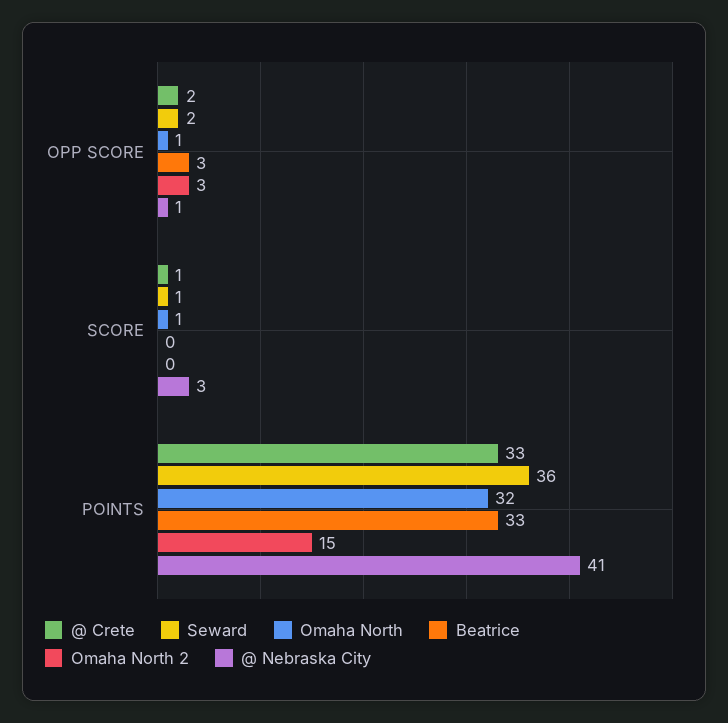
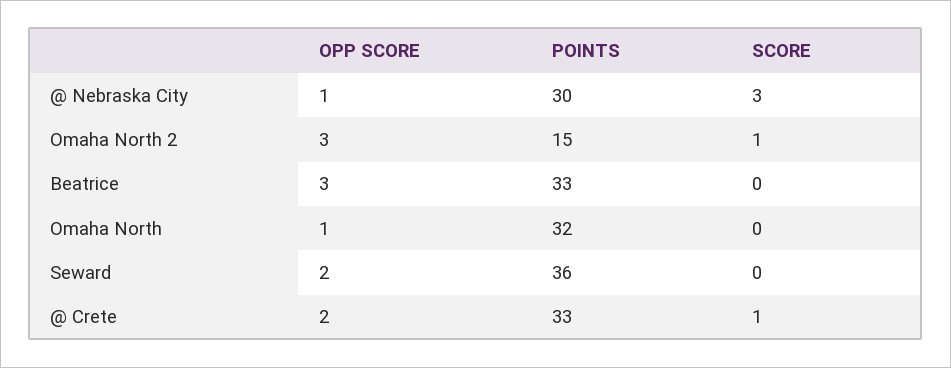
Seward, SCORE: 1 -> 0
Omaha North, SCORE: 1 -> 0
Omaha North 2, SCORE: 0 -> 1
@ Nebraska City, POINTS: 41 -> 30

